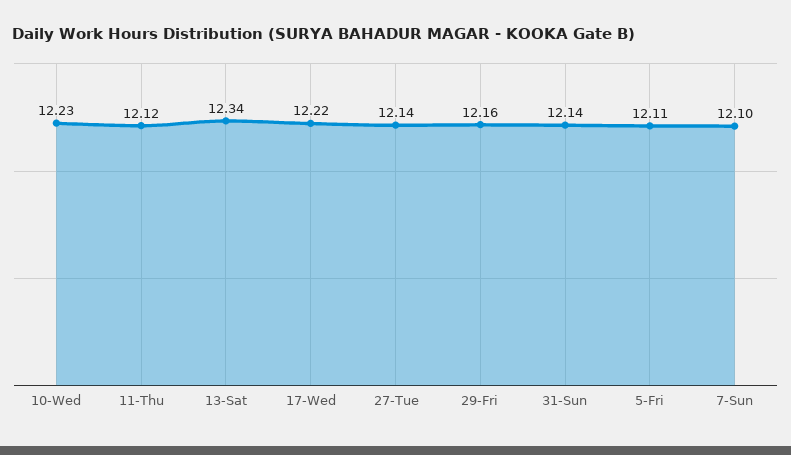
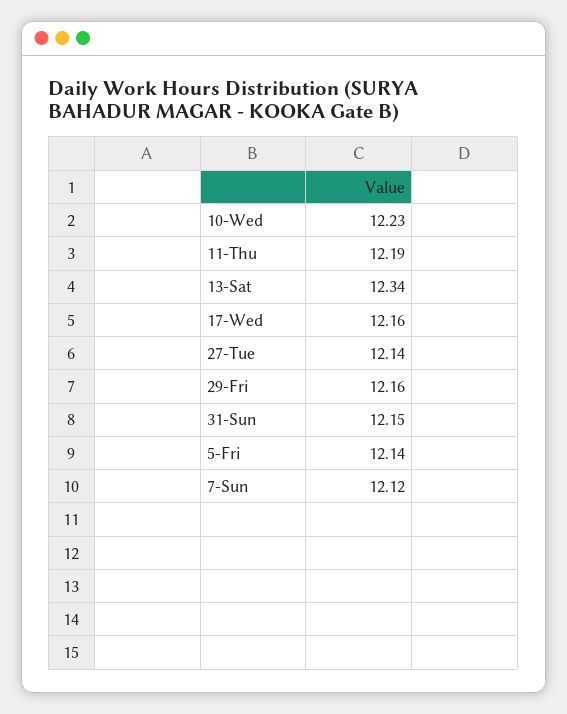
11-Thu: 12.12 -> 12.19
17-Wed: 12.22 -> 12.16
31-Sun: 12.14 -> 12.15
5-Fri: 12.11 -> 12.14
7-Sun: 12.1 -> 12.12

